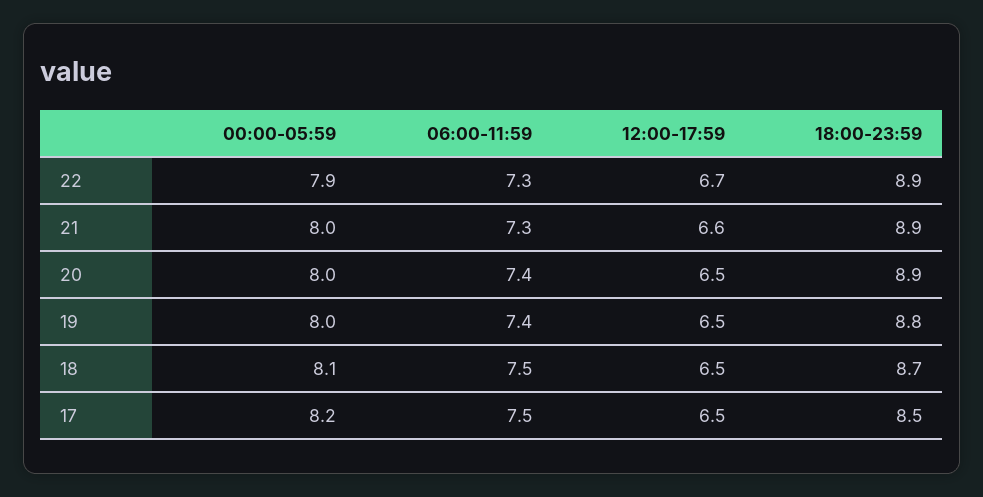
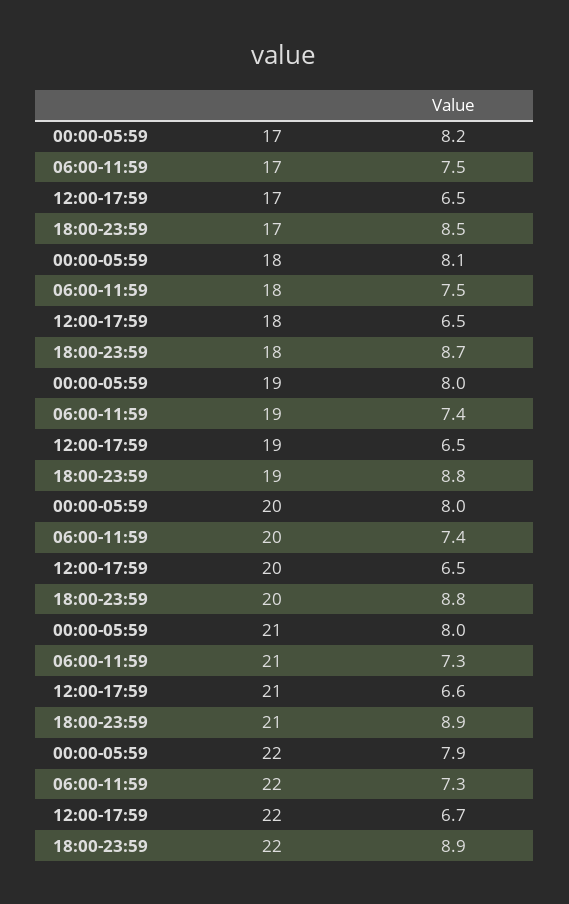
18:00-23:59, 20: 8.9 -> 8.8

